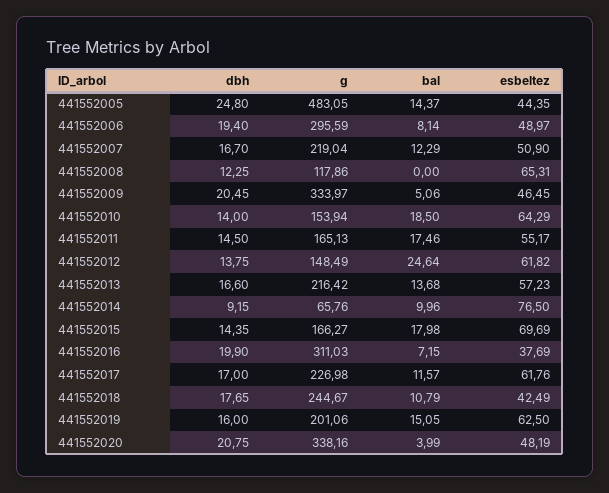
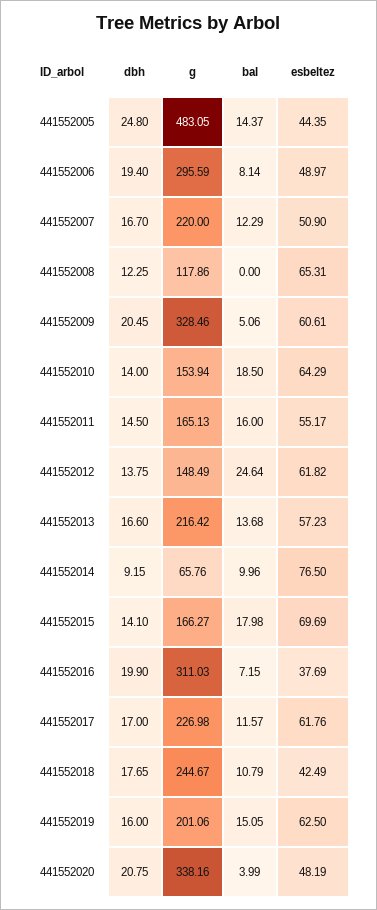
g, 441552007: 219.04 -> 220
g, 441552009: 333.97 -> 328.46
esbeltez, 441552009: 46.45 -> 60.61
bal, 441552011: 17.46 -> 16
dbh, 441552015: 14.35 -> 14.1

